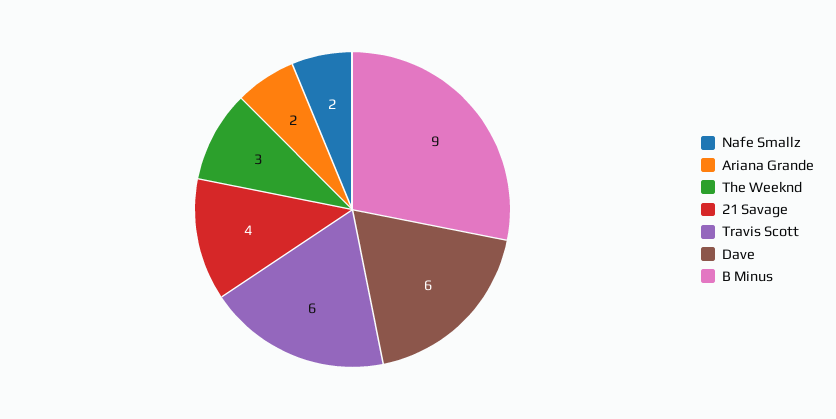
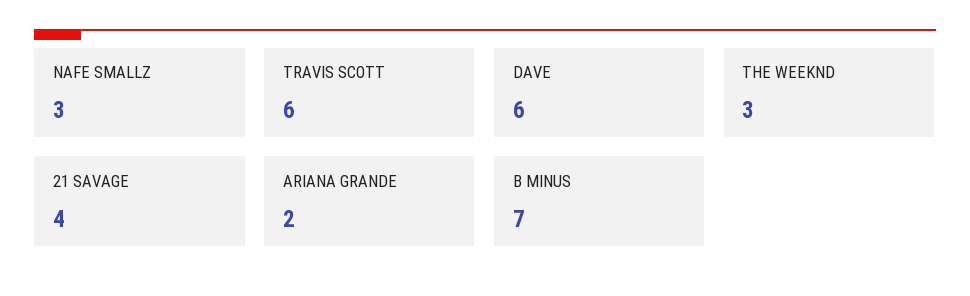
Nafe Smallz: 2 -> 3
B Minus: 9 -> 7

